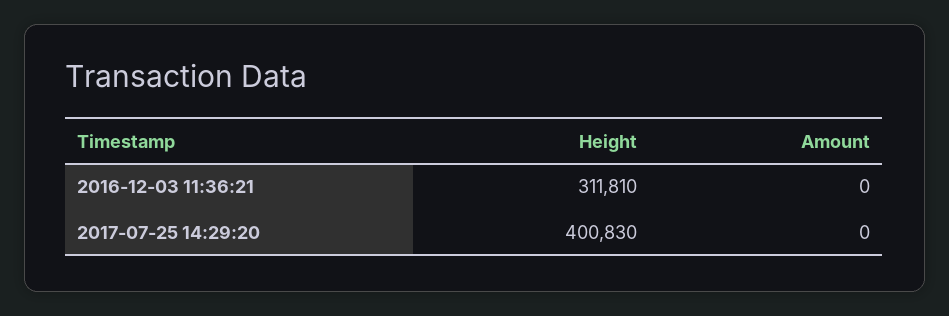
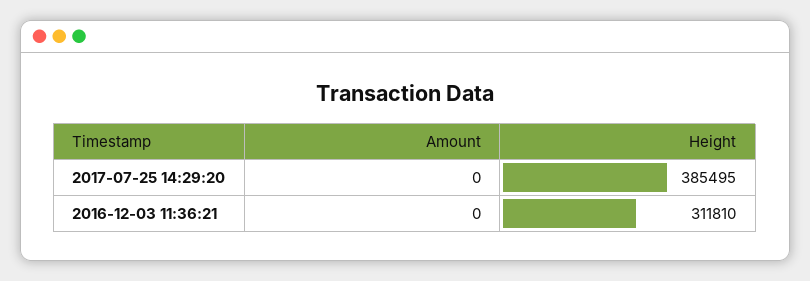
Height, 2017-07-25 14:29:20: 400830 -> 385495

